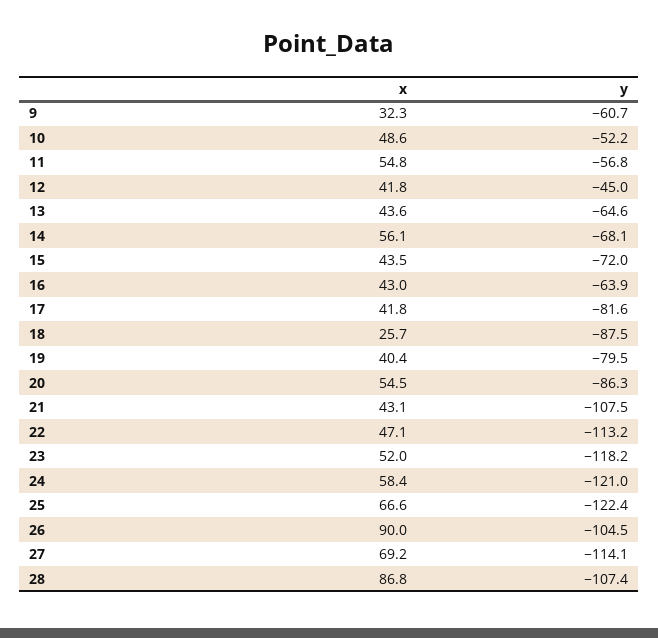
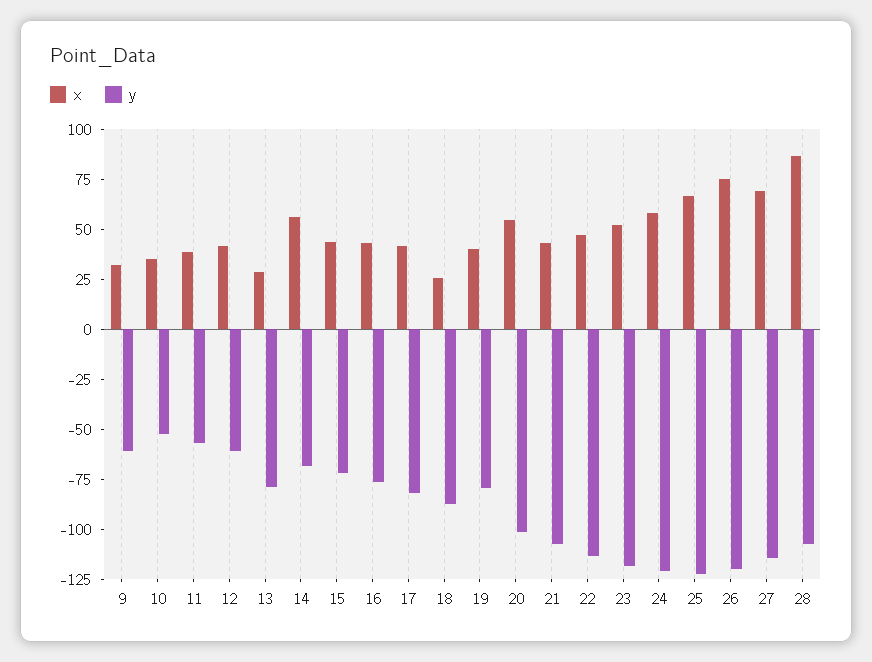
x, 10: 48.6 -> 35
x, 11: 54.8 -> 40
y, 12: -45 -> -60
x, 13: 43.6 -> 30
y, 13: -64.6 -> -80
y, 16: -63.9 -> -75
y, 20: -86.3 -> -100
x, 26: 90 -> 75
y, 26: -104.5 -> -120

